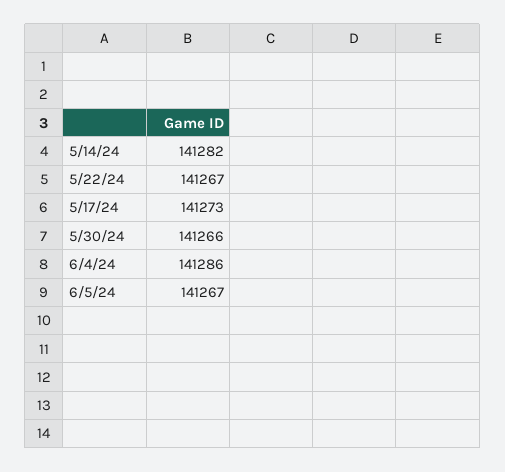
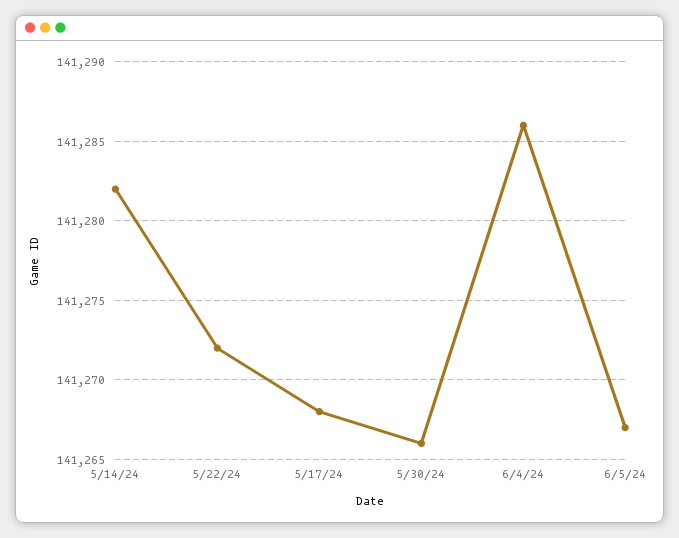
5/22/24: 141267 -> 141272
5/17/24: 141273 -> 141268

